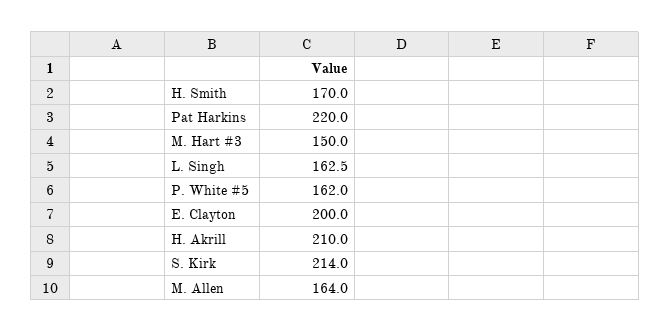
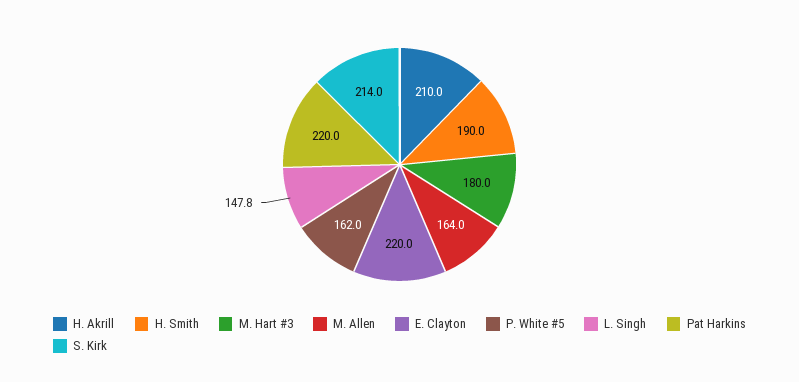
H. Smith: 170 -> 190
M. Hart #3: 150 -> 180
L. Singh: 162.5 -> 147.8
E. Clayton: 200 -> 220

